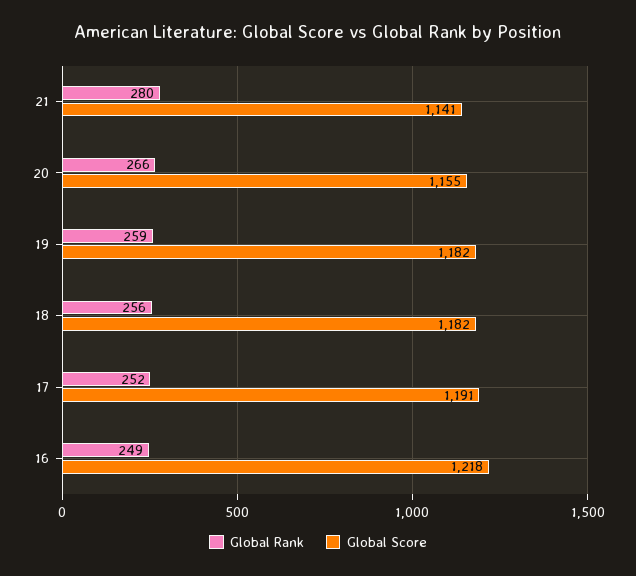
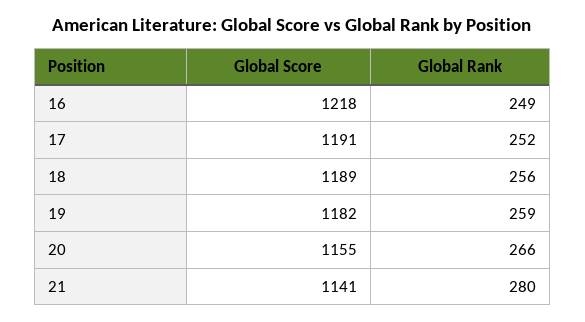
Global Score, 18: 1182 -> 1189

